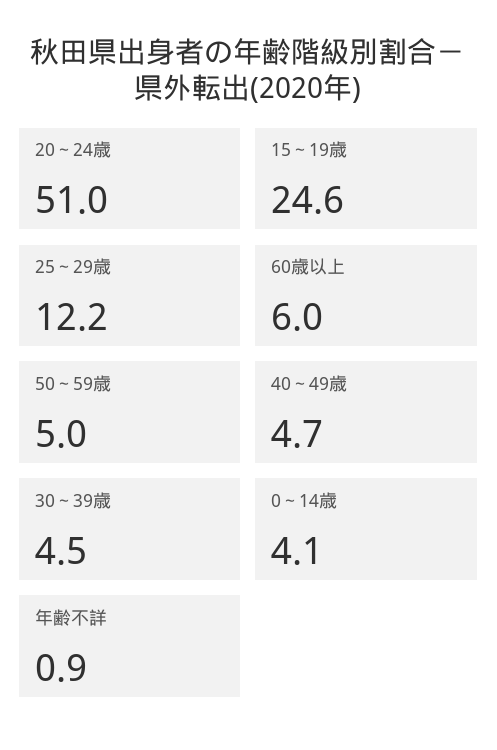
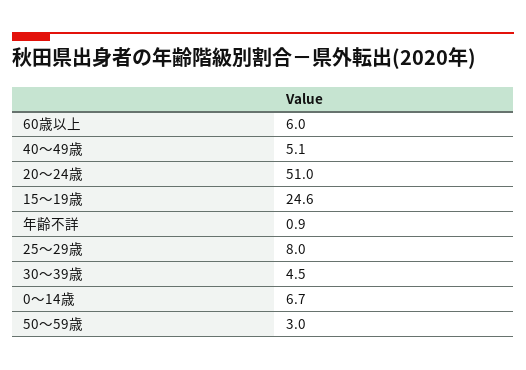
25～29歳: 12.2 -> 8
50～59歳: 5 -> 3
40～49歳: 4.7 -> 5.1
0～14歳: 4.1 -> 6.7

